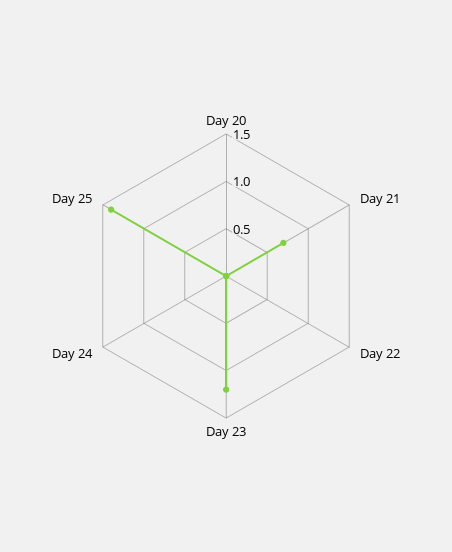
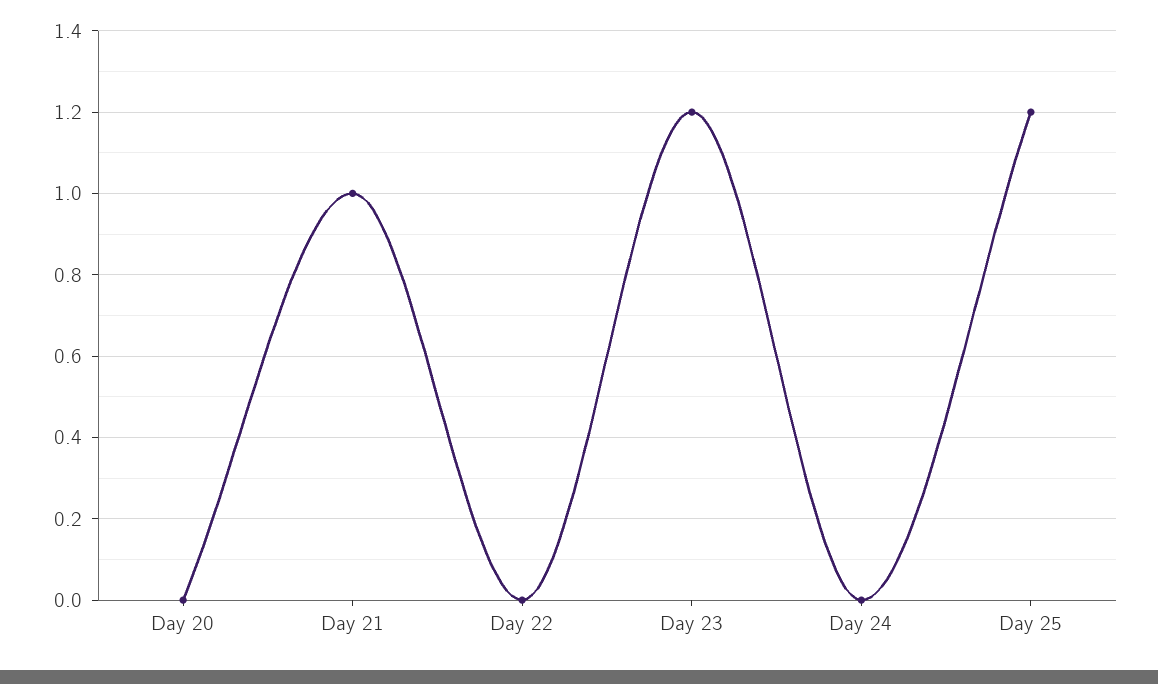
Day 21: 0.7 -> 1
Day 25: 1.4 -> 1.2

